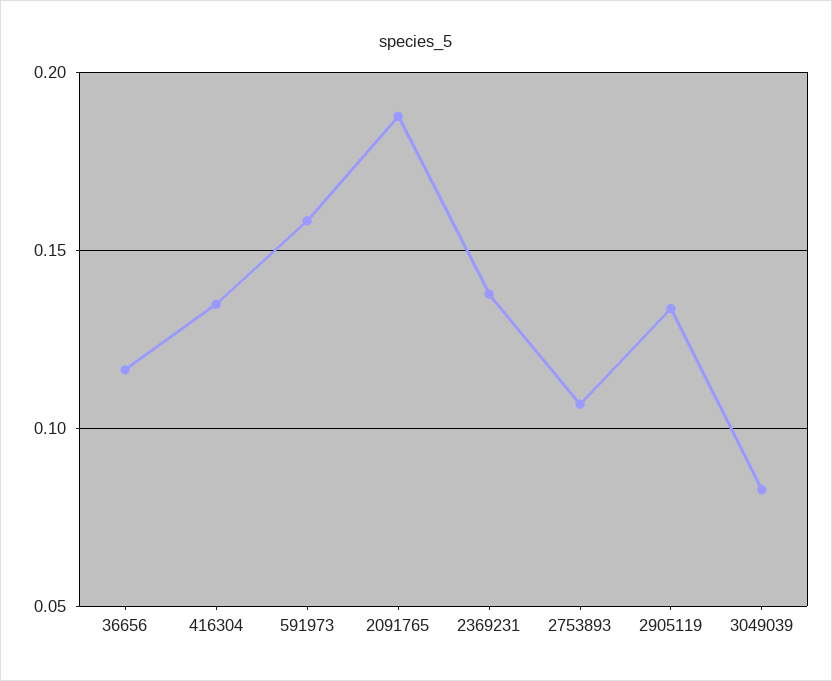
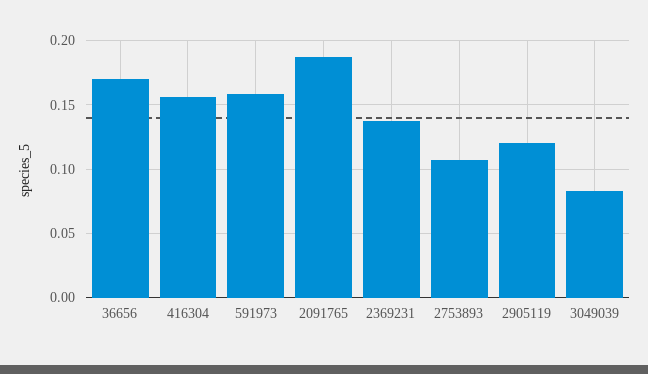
36656: 0.115 -> 0.17
416304: 0.135 -> 0.155
2905119: 0.135 -> 0.12

